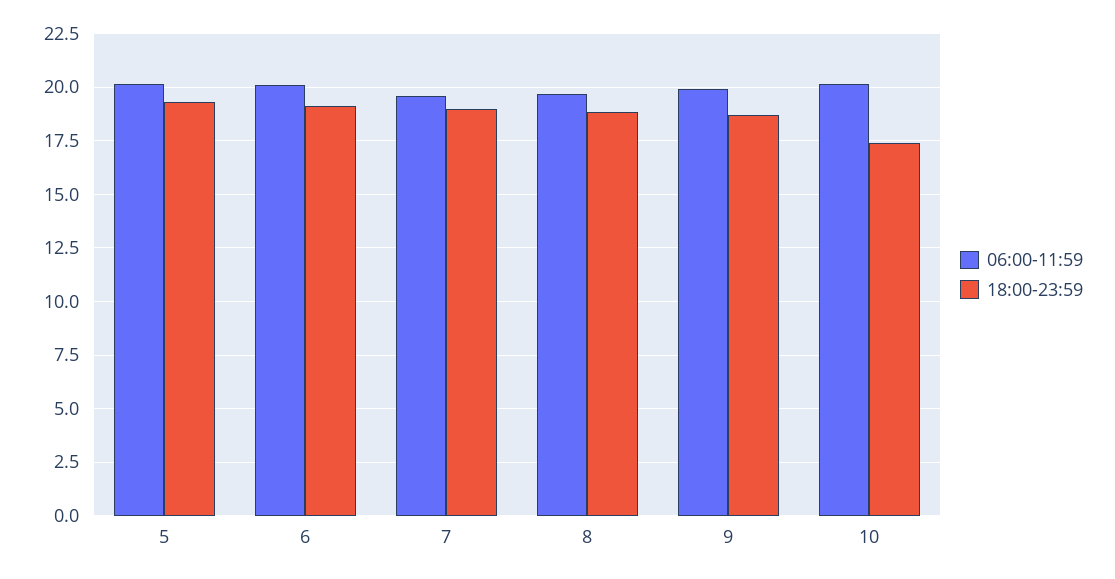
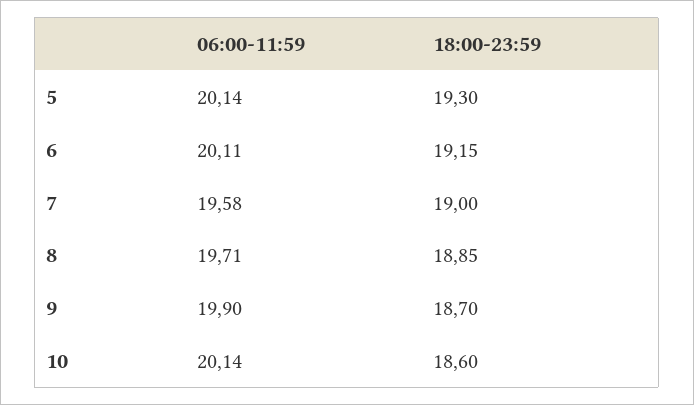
18:00-23:59, 10: 17.5 -> 18.6

